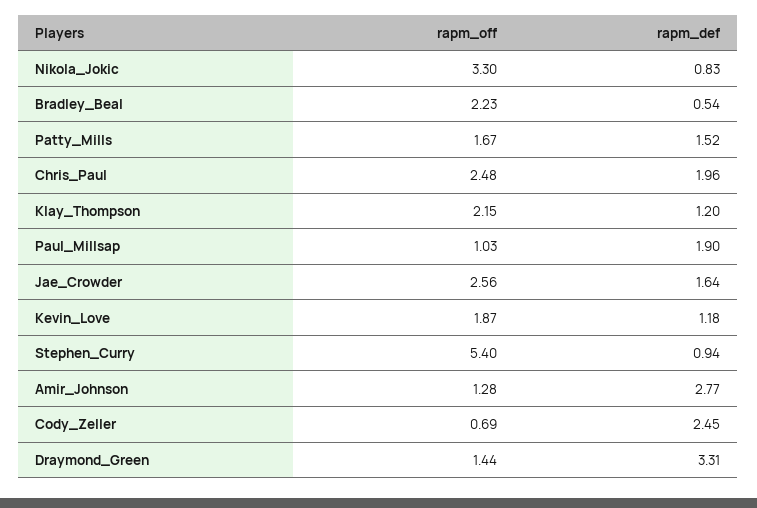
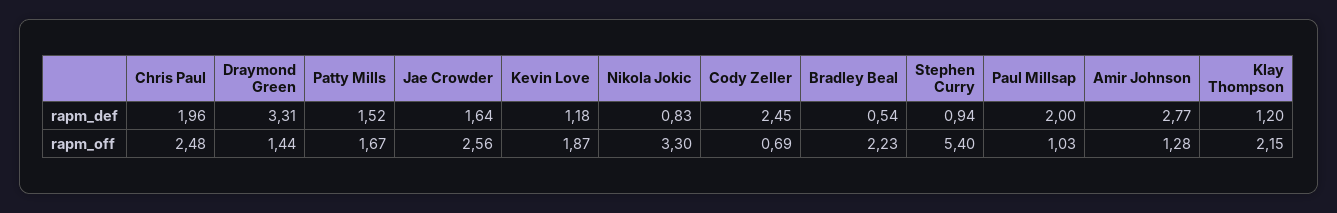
rapm_def, Paul_Millsap: 1.9 -> 2

